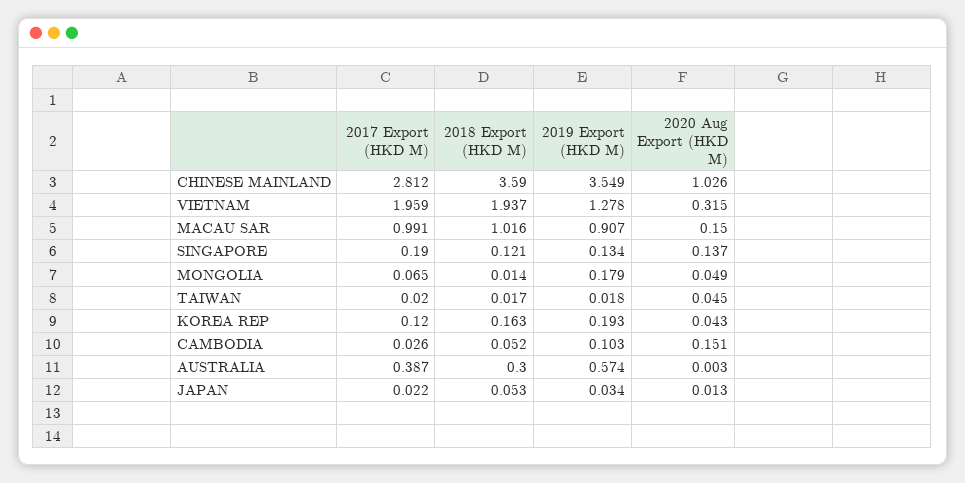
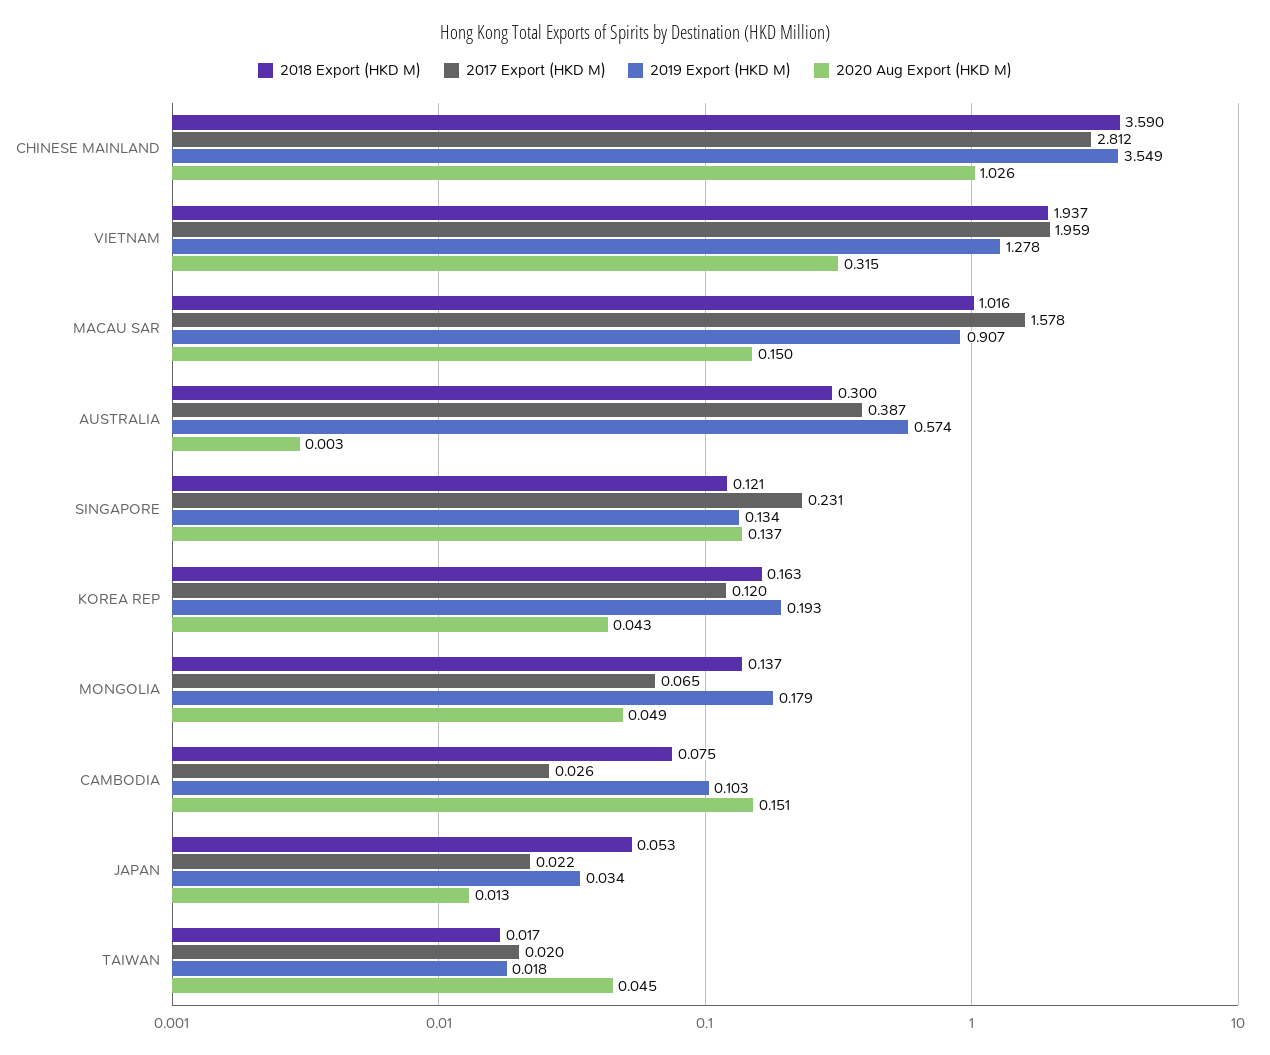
2017 Export (HKD M), MACAU SAR: 0.991 -> 1.578
2017 Export (HKD M), SINGAPORE: 0.19 -> 0.231
2018 Export (HKD M), MONGOLIA: 0.014 -> 0.137
2018 Export (HKD M), CAMBODIA: 0.052 -> 0.075

